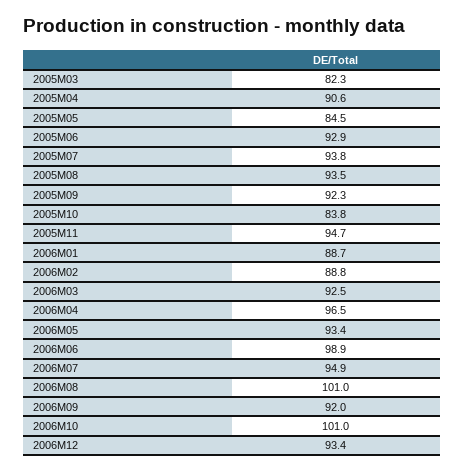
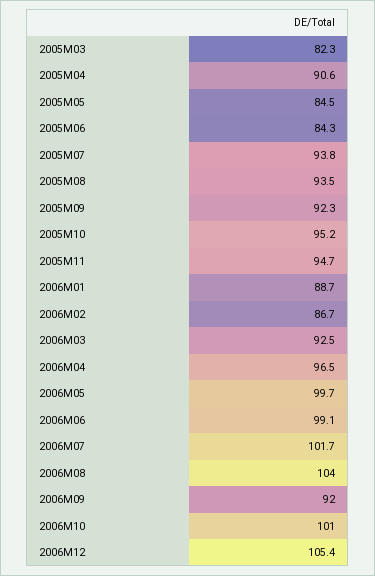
2005M06: 92.9 -> 84.3
2005M10: 83.8 -> 95.2
2006M02: 88.8 -> 86.7
2006M05: 93.4 -> 99.7
2006M06: 98.9 -> 99.1
2006M07: 94.9 -> 101.7
2006M08: 101 -> 104
2006M12: 93.4 -> 105.4

